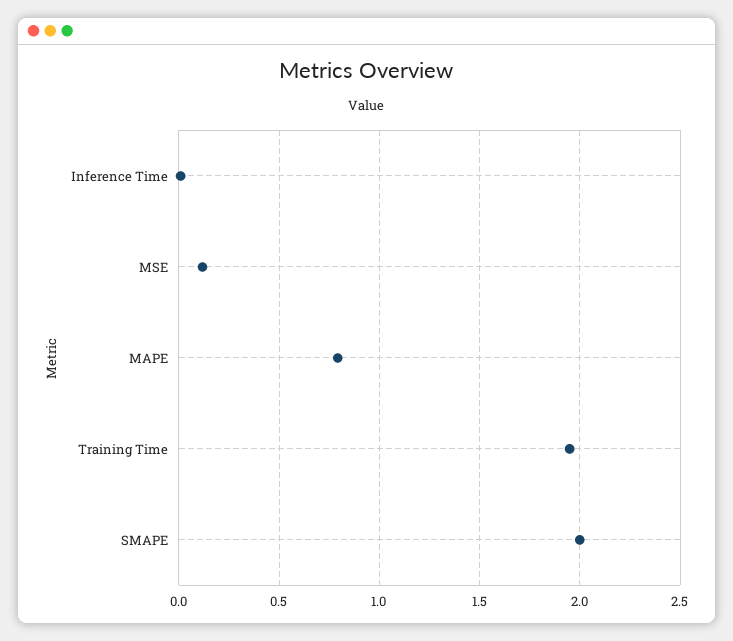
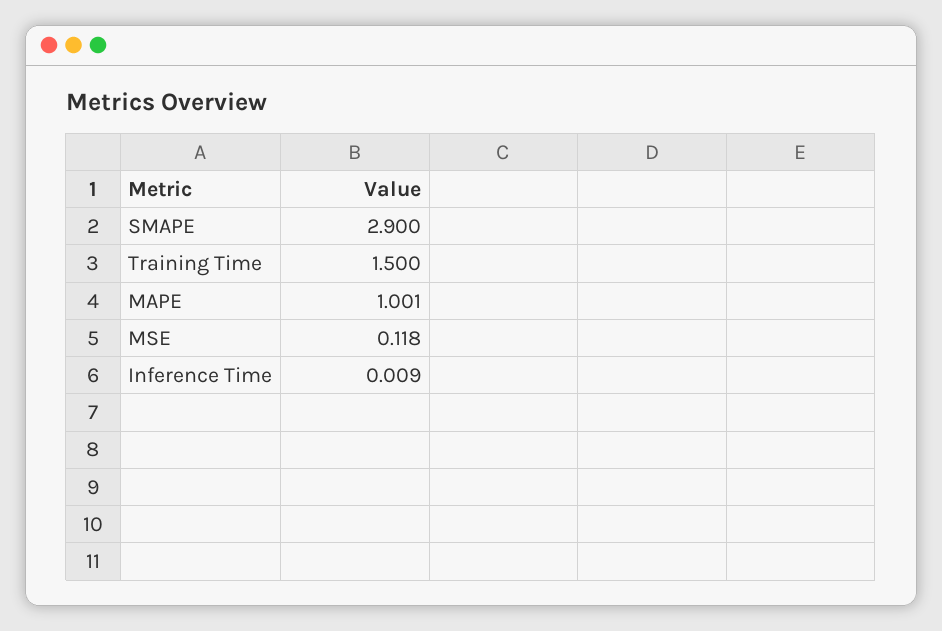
MAPE: 0.8 -> 1.001
Training Time: 1.95 -> 1.5
SMAPE: 2 -> 2.9

